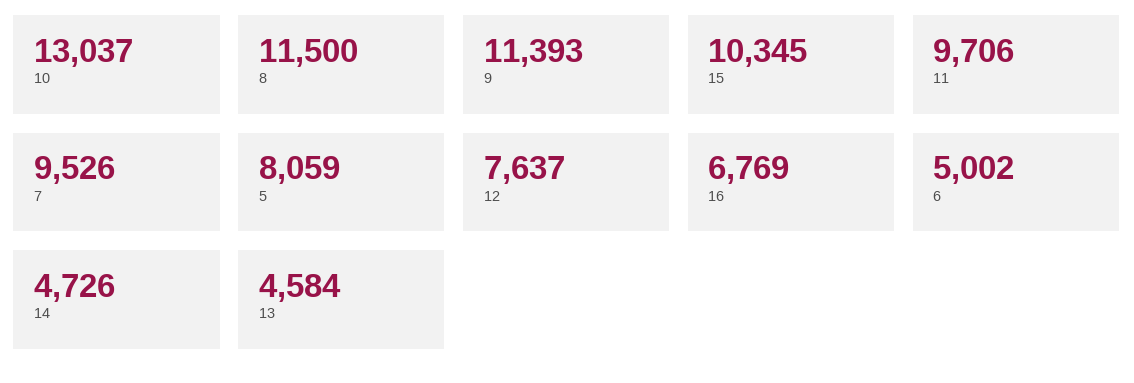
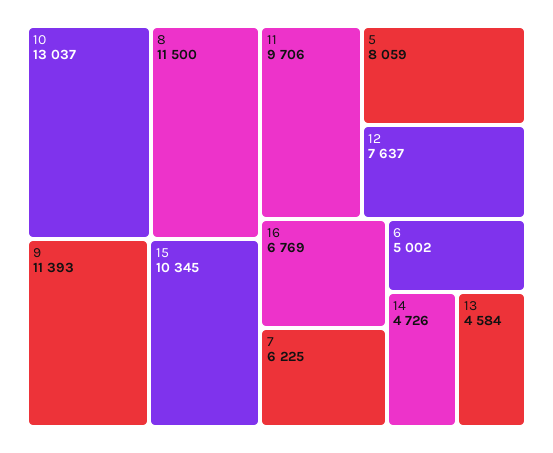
7: 9526 -> 6225

